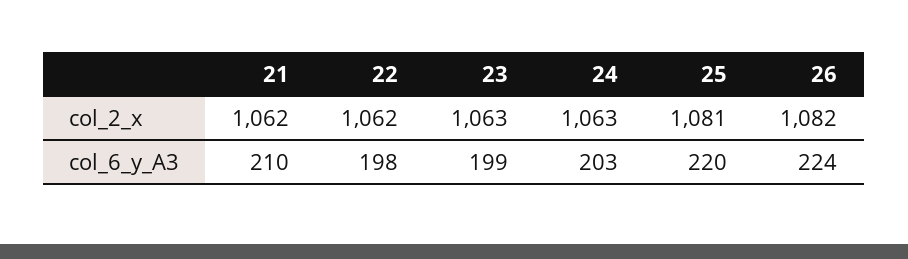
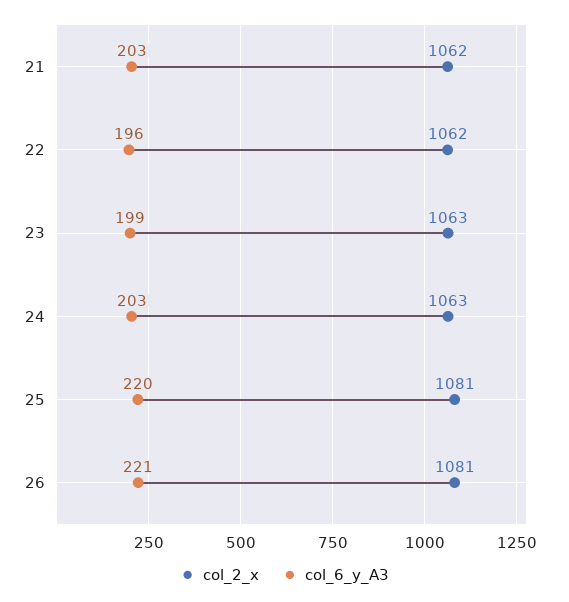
col_2_x, 26: 1082 -> 1081
col_6_y_A3, 21: 210 -> 203
col_6_y_A3, 22: 198 -> 196
col_6_y_A3, 26: 224 -> 221

